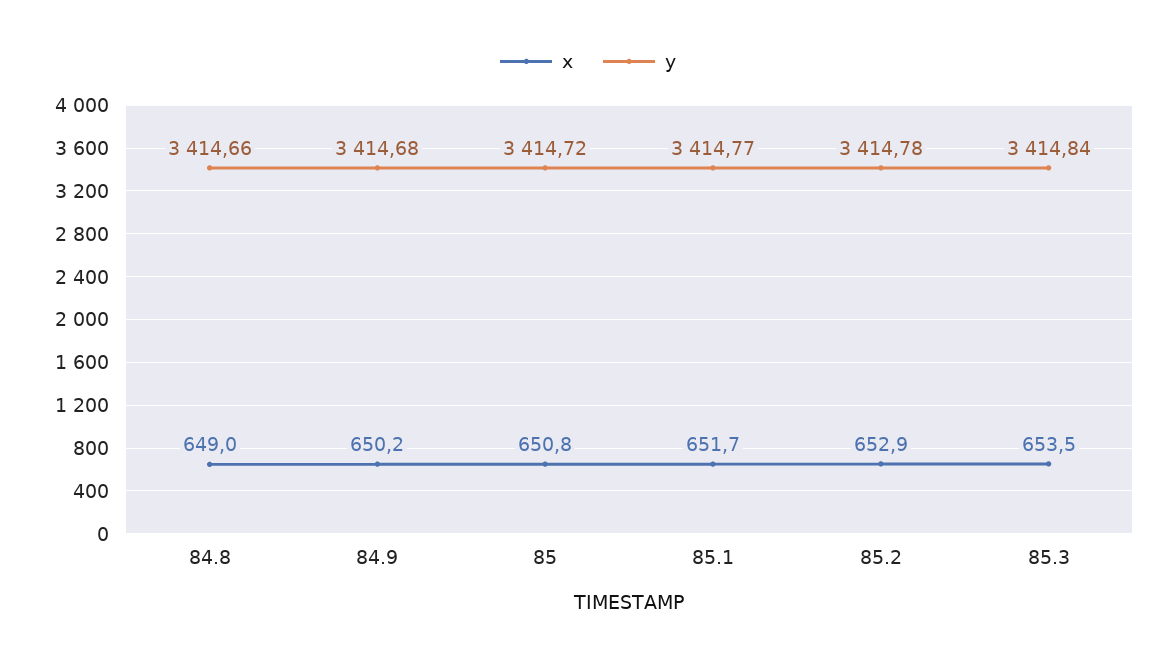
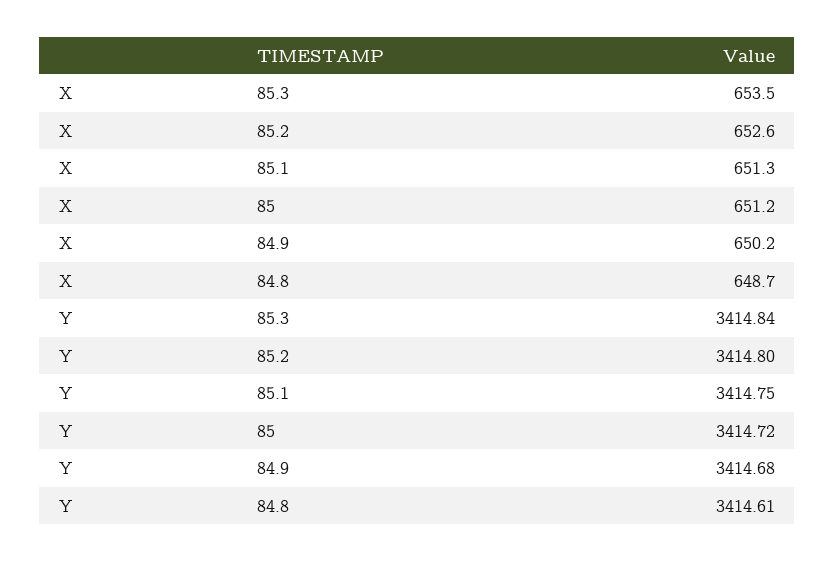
x, 84.8: 649 -> 648.7
y, 84.8: 3414.66 -> 3414.61
x, 85: 650.8 -> 651.2
x, 85.1: 651.7 -> 651.3
y, 85.1: 3414.77 -> 3414.75
x, 85.2: 652.9 -> 652.6
y, 85.2: 3414.78 -> 3414.8

